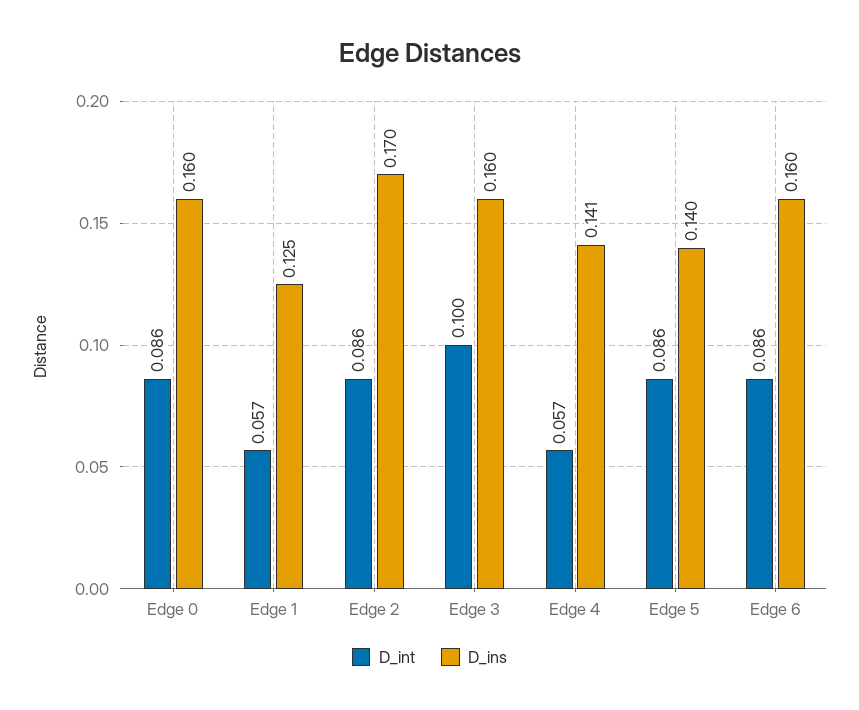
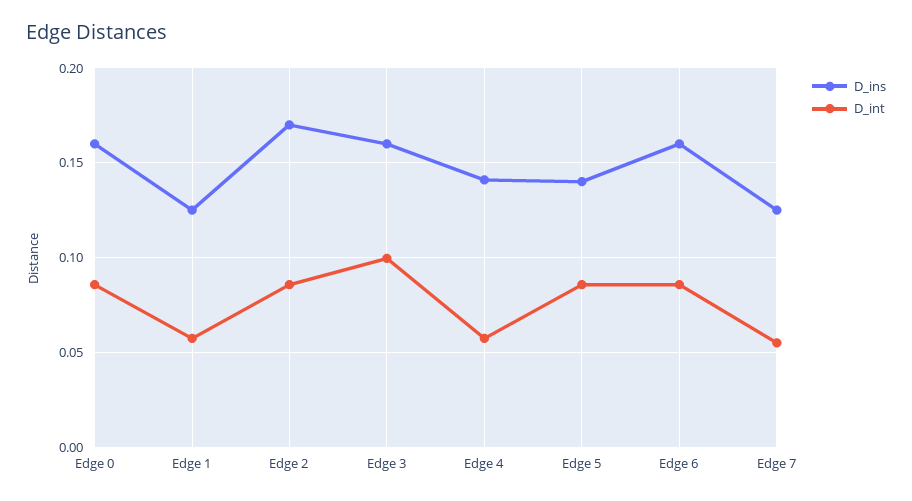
D_ins, Edge 7: none -> 0.125
D_int, Edge 7: none -> 0.055

